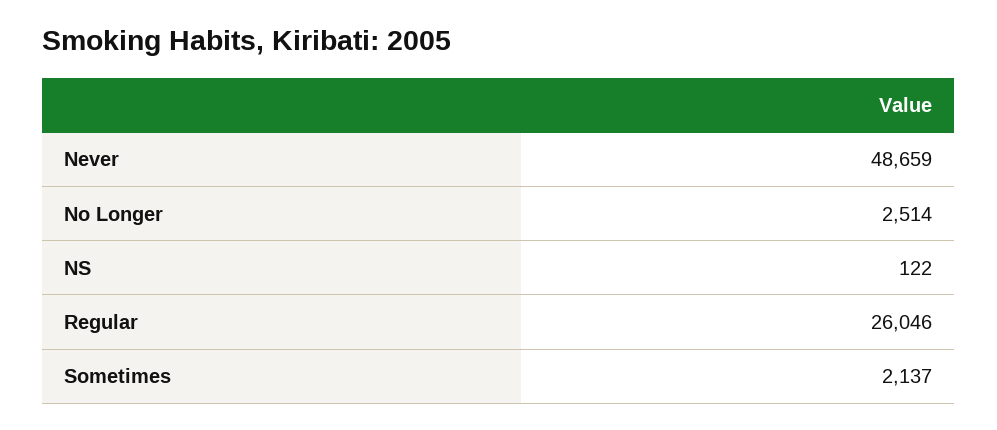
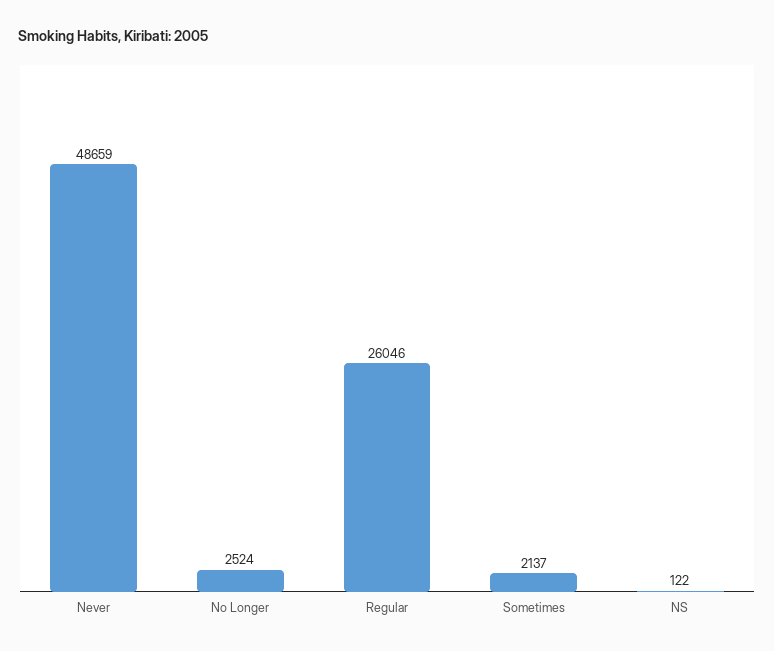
No Longer: 2514 -> 2524

